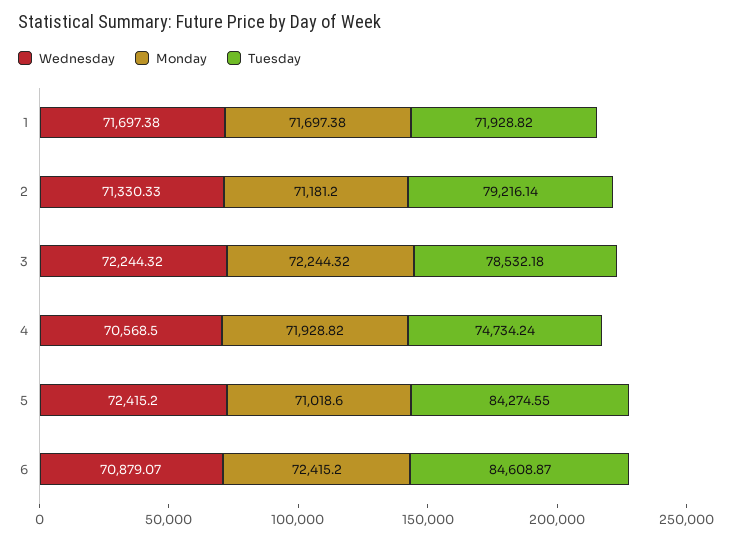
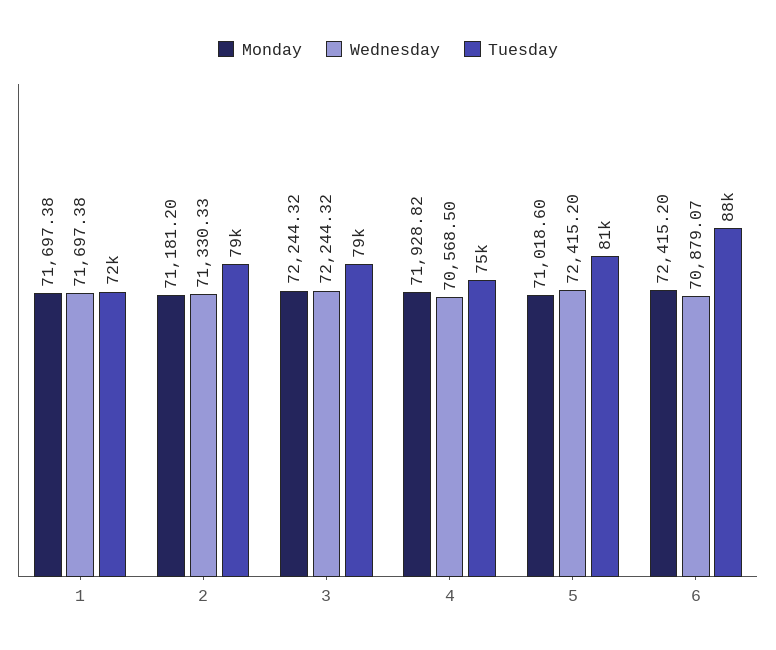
Tuesday, 5: 84274.55 -> 81000
Tuesday, 6: 84608.87 -> 88000

